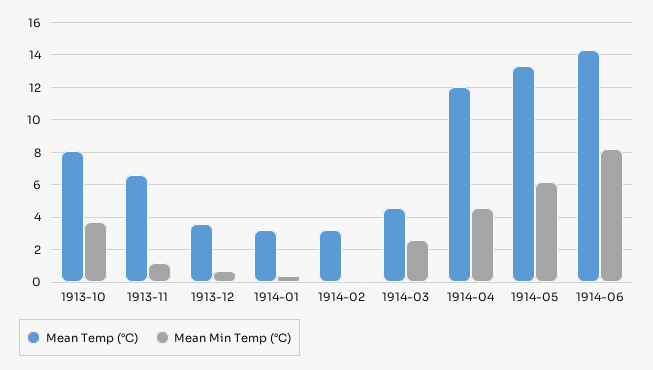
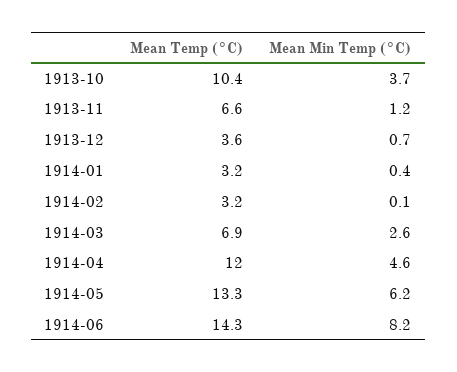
Mean Temp (°C), 1913-10: 8 -> 10.4
Mean Temp (°C), 1914-03: 4.5 -> 6.9

